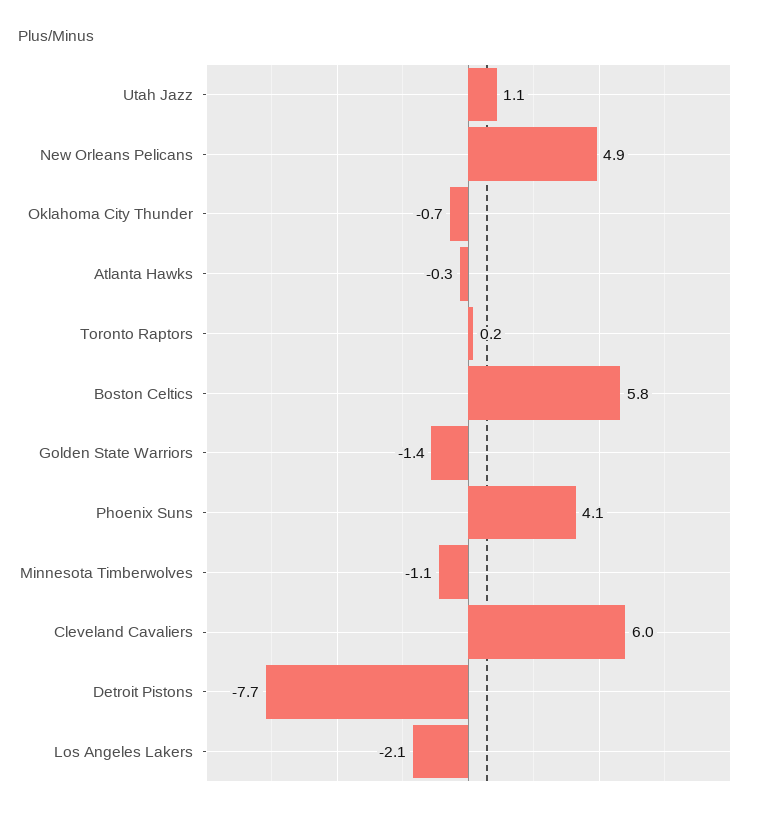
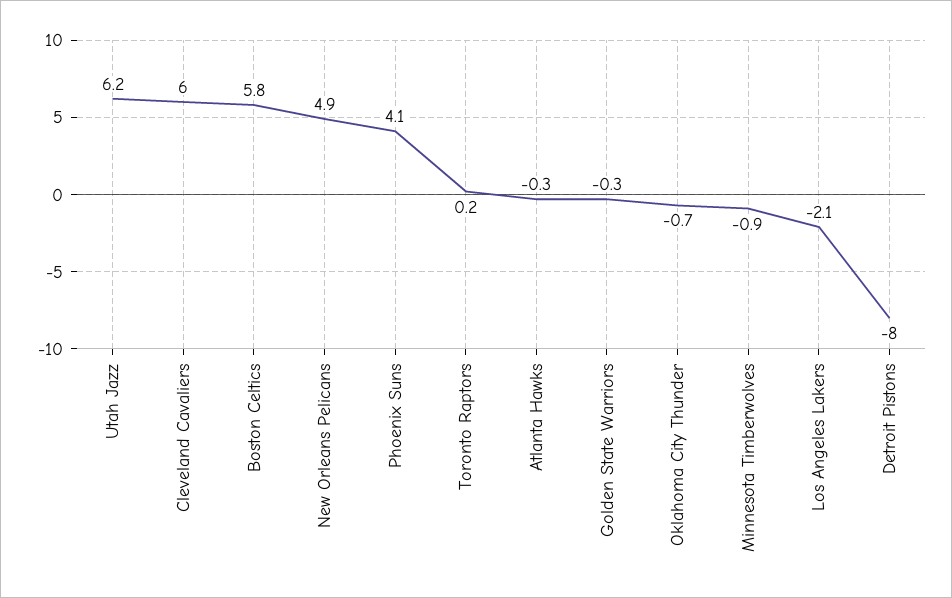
Utah Jazz: 1.1 -> 6.2
Golden State Warriors: -1.4 -> -0.3
Minnesota Timberwolves: -1.1 -> -0.9
Detroit Pistons: -7.7 -> -8

